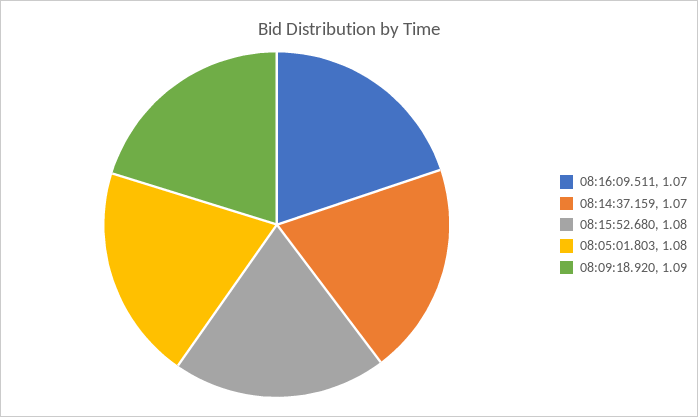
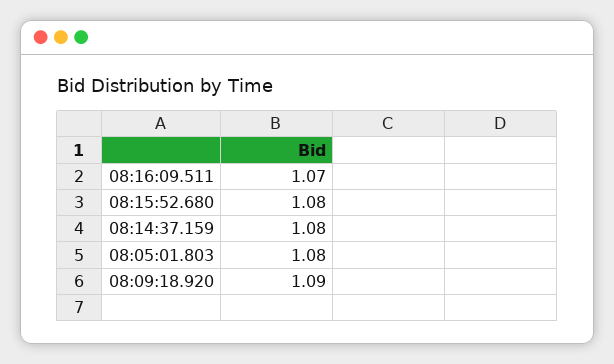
08:14:37.159: 1.07 -> 1.08

